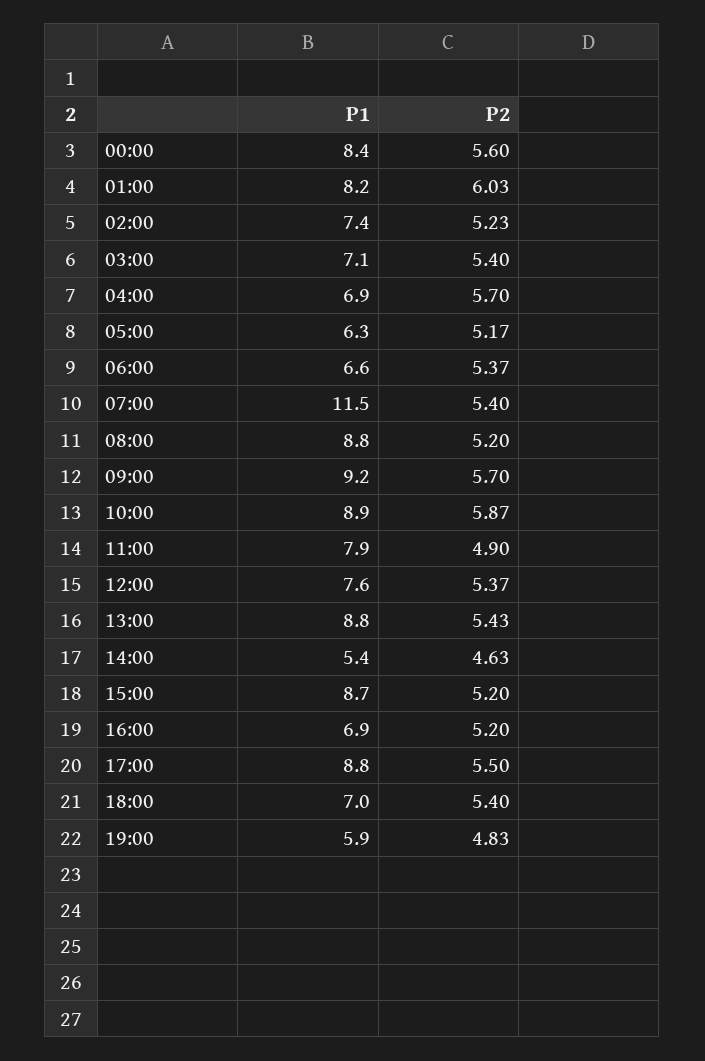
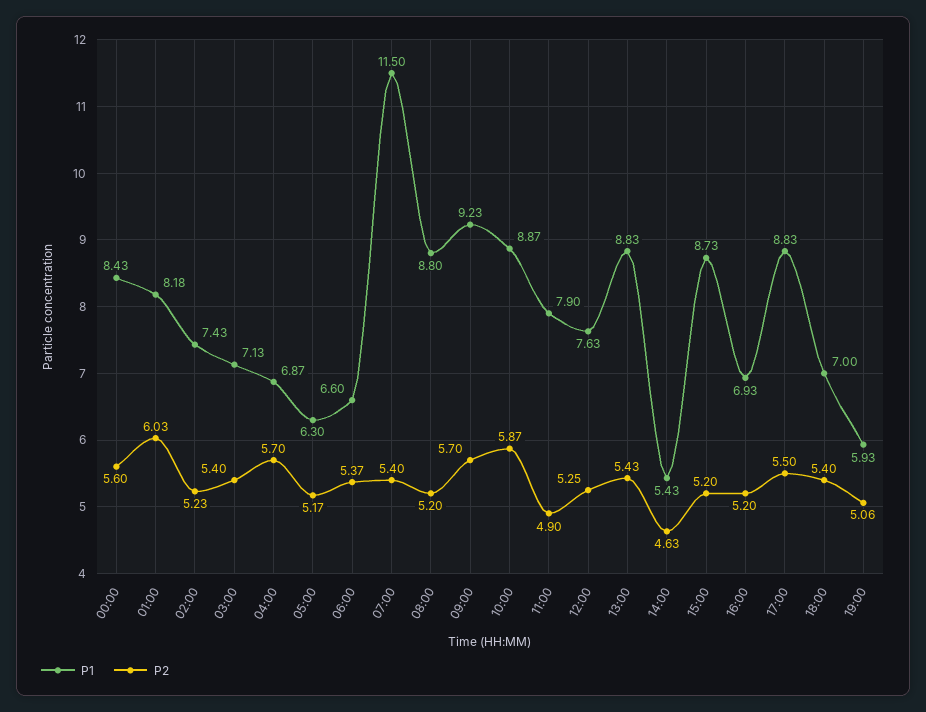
P2, 12:00: 5.37 -> 5.25
P2, 19:00: 4.83 -> 5.06

